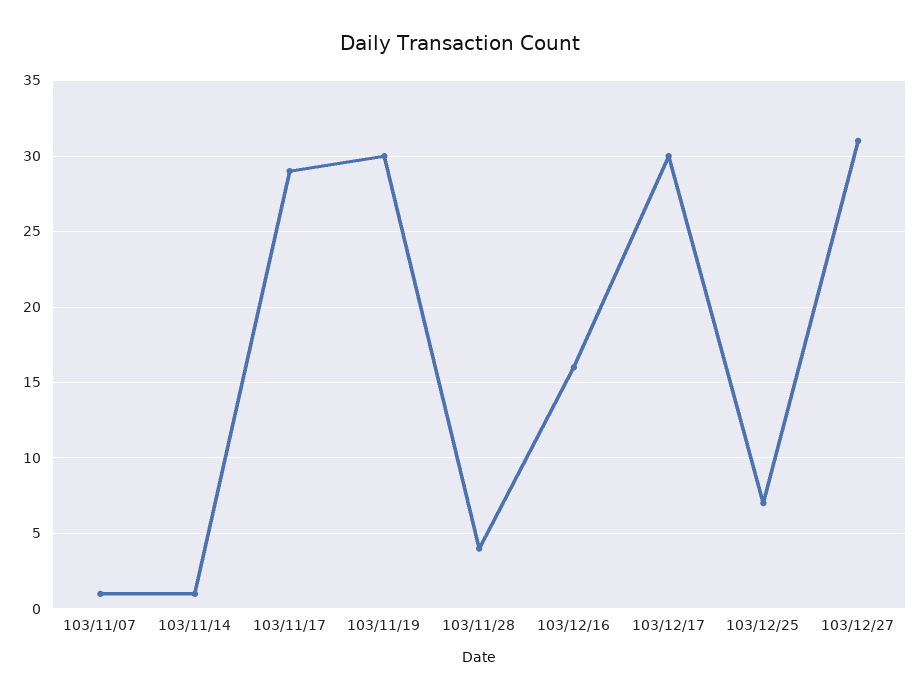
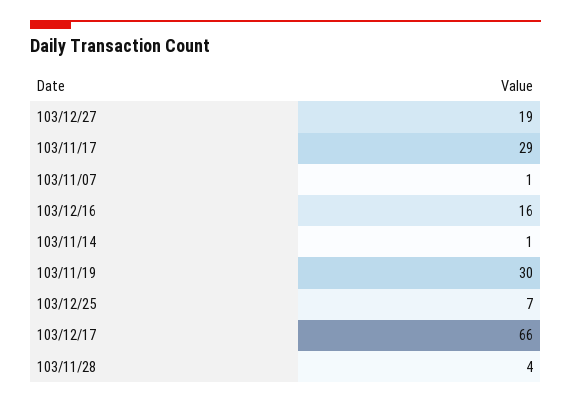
103/12/17: 30 -> 66
103/12/27: 31 -> 19

